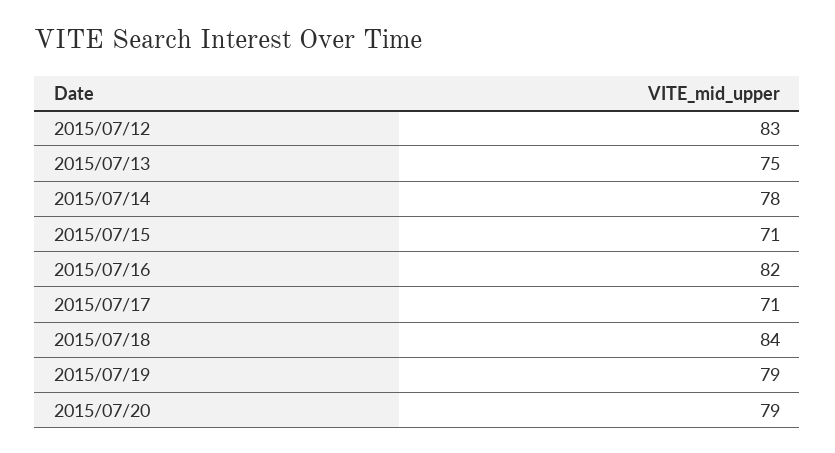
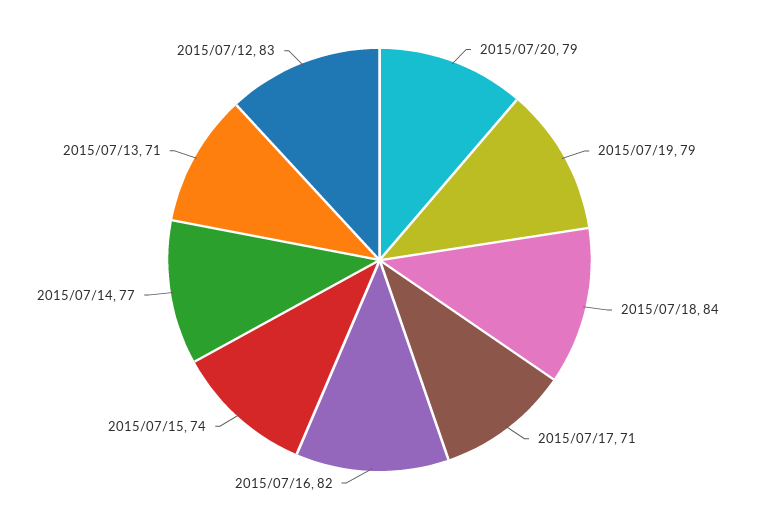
2015/07/13: 75 -> 71
2015/07/14: 78 -> 77
2015/07/15: 71 -> 74

